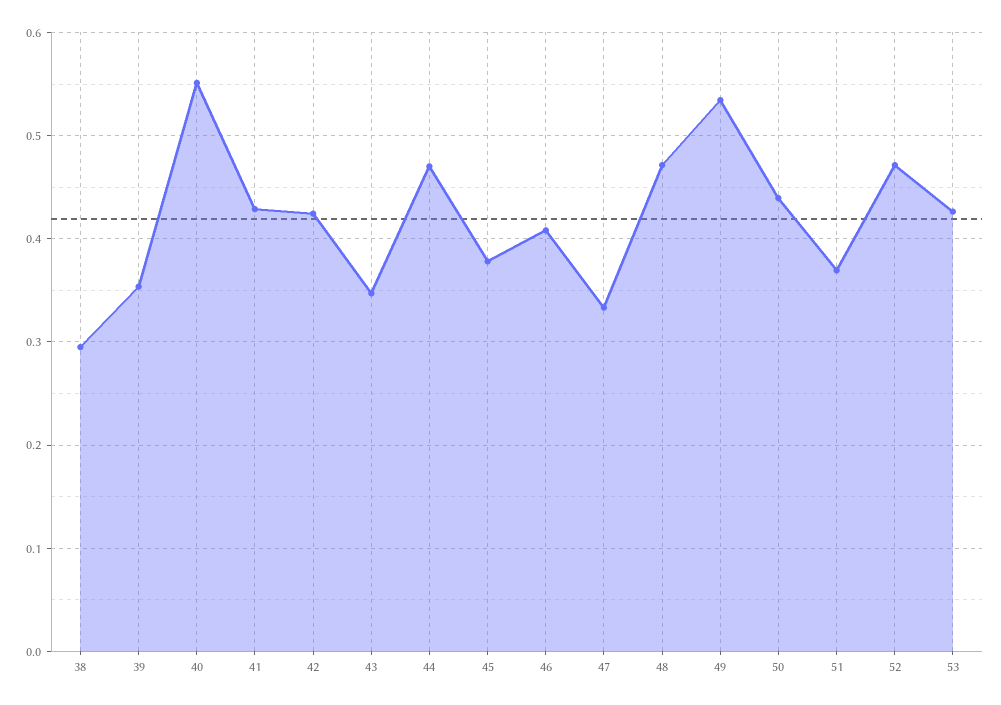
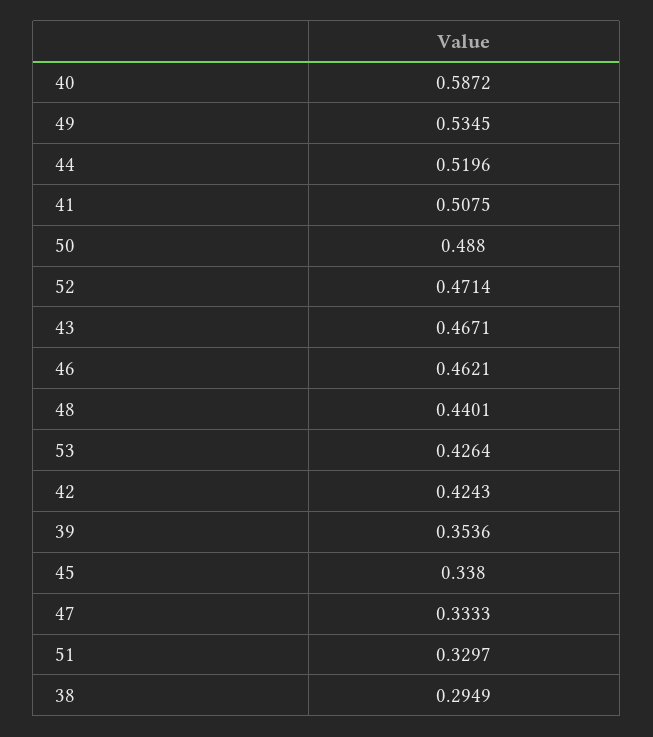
40: 0.55 -> 0.5872
41: 0.43 -> 0.5075
43: 0.35 -> 0.4671
44: 0.47 -> 0.5196
45: 0.38 -> 0.338
46: 0.41 -> 0.4621
48: 0.47 -> 0.4401
50: 0.44 -> 0.488
51: 0.37 -> 0.3297

